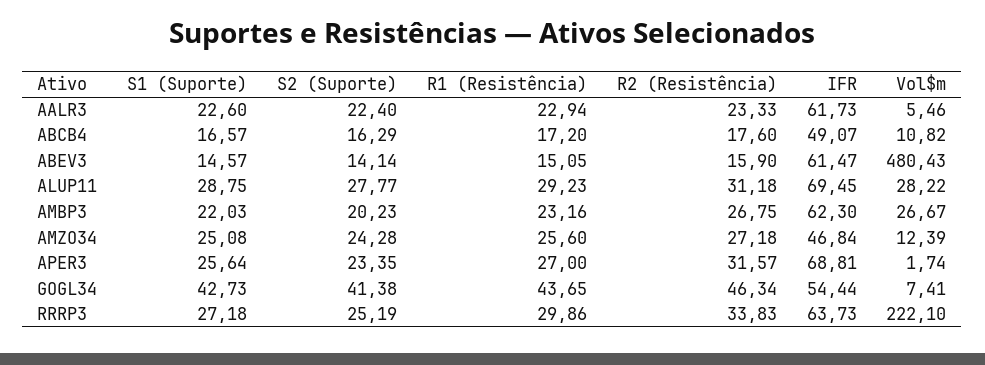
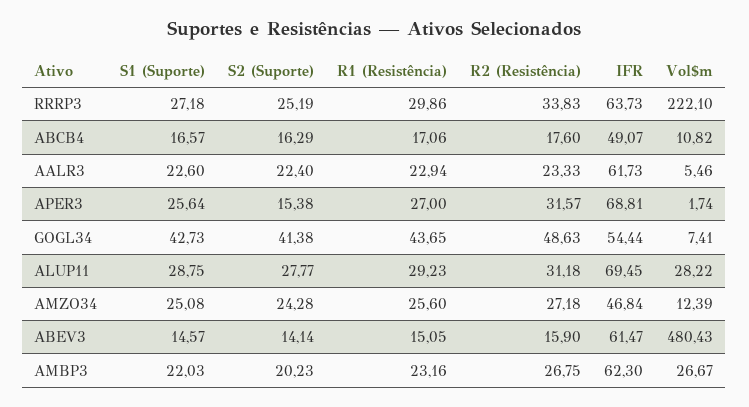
R1 (Resistência), ABCB4: 17.2 -> 17.06
S2 (Suporte), APER3: 23.35 -> 15.38
R2 (Resistência), GOGL34: 46.34 -> 48.63

